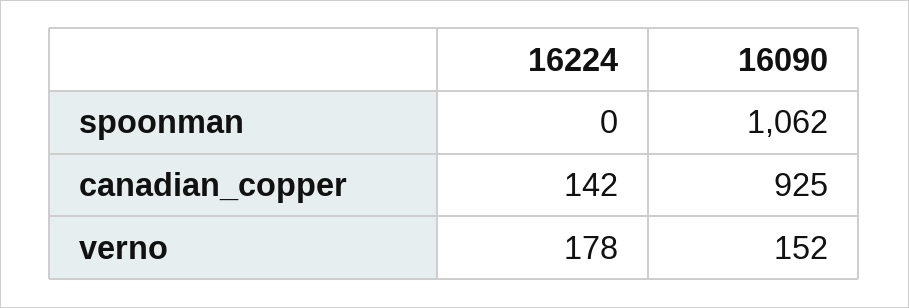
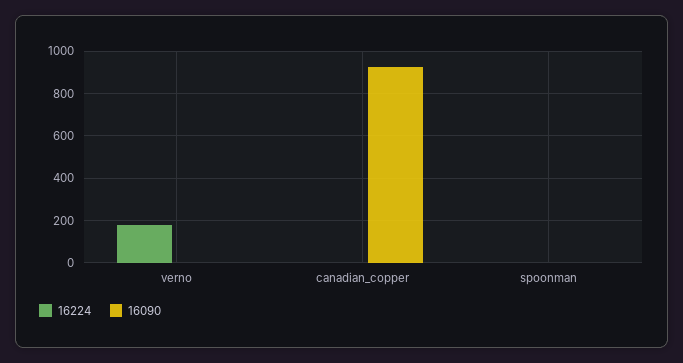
16090, spoonman: 1062 -> 0
16224, canadian_copper: 142 -> 0
16090, verno: 152 -> 0

